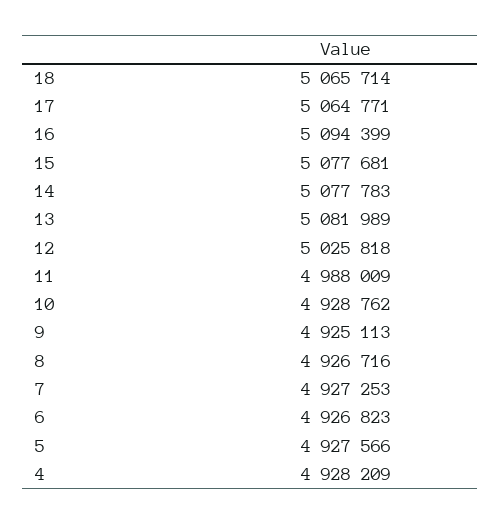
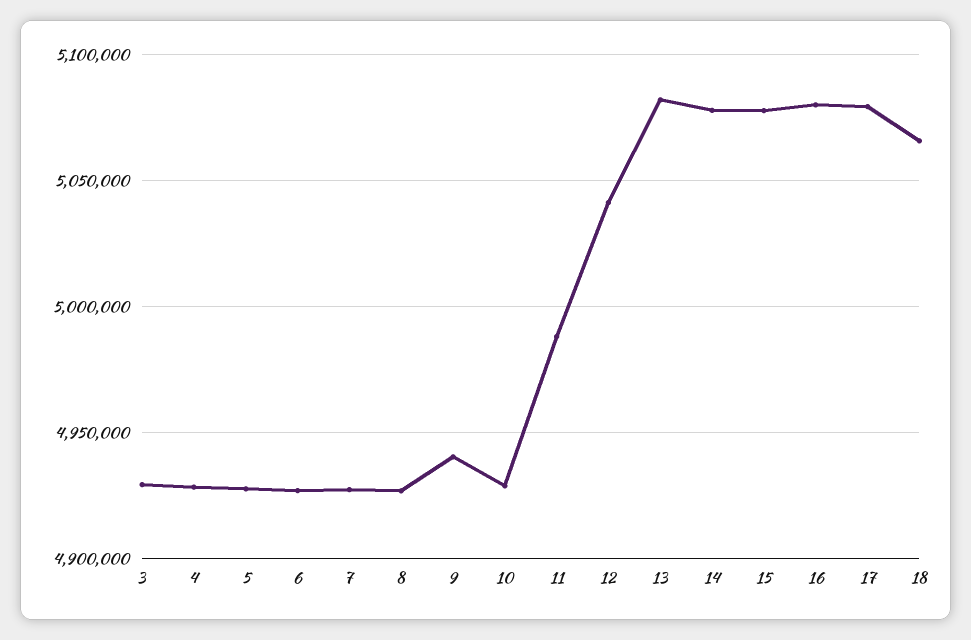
17: 5064771 -> 5080000
16: 5094399 -> 5080000
12: 5025818 -> 5040000
9: 4925113 -> 4940000
3: none -> 4930000

